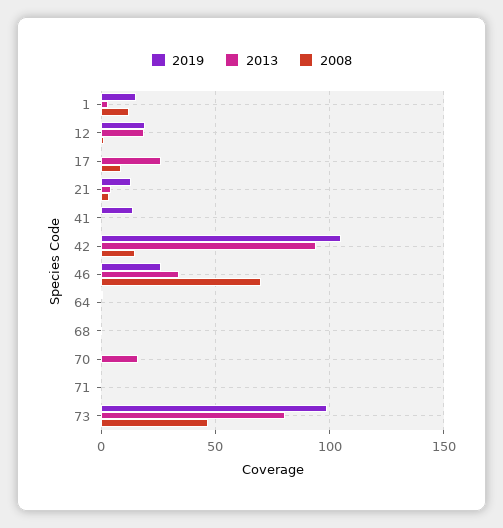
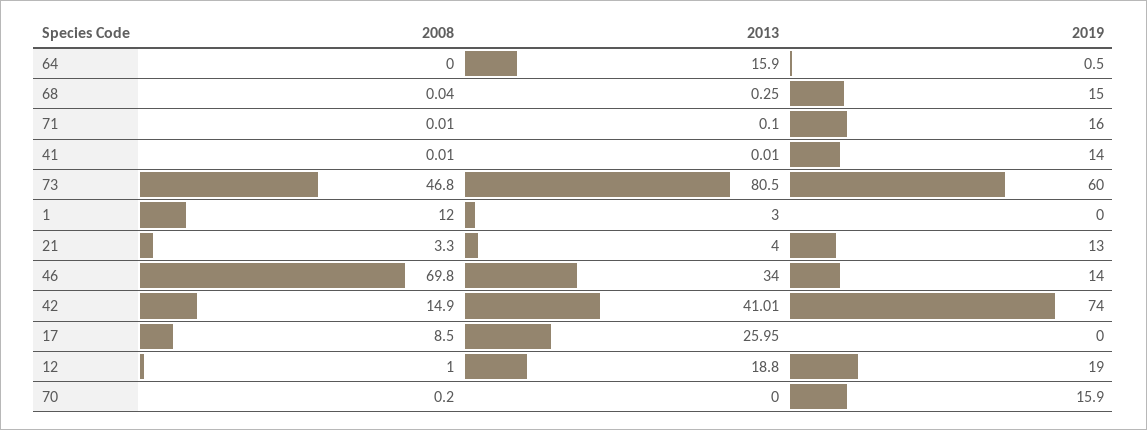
2019, 1: 15 -> 0
2019, 42: 105 -> 74
2013, 42: 95 -> 41.01
2019, 46: 25 -> 14
2013, 64: 0 -> 15.9
2019, 68: 0 -> 15
2019, 70: 0 -> 15.9
2013, 70: 15 -> 0
2019, 71: 0 -> 16
2019, 73: 100 -> 60

